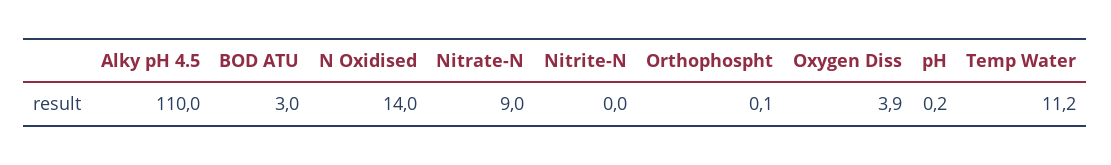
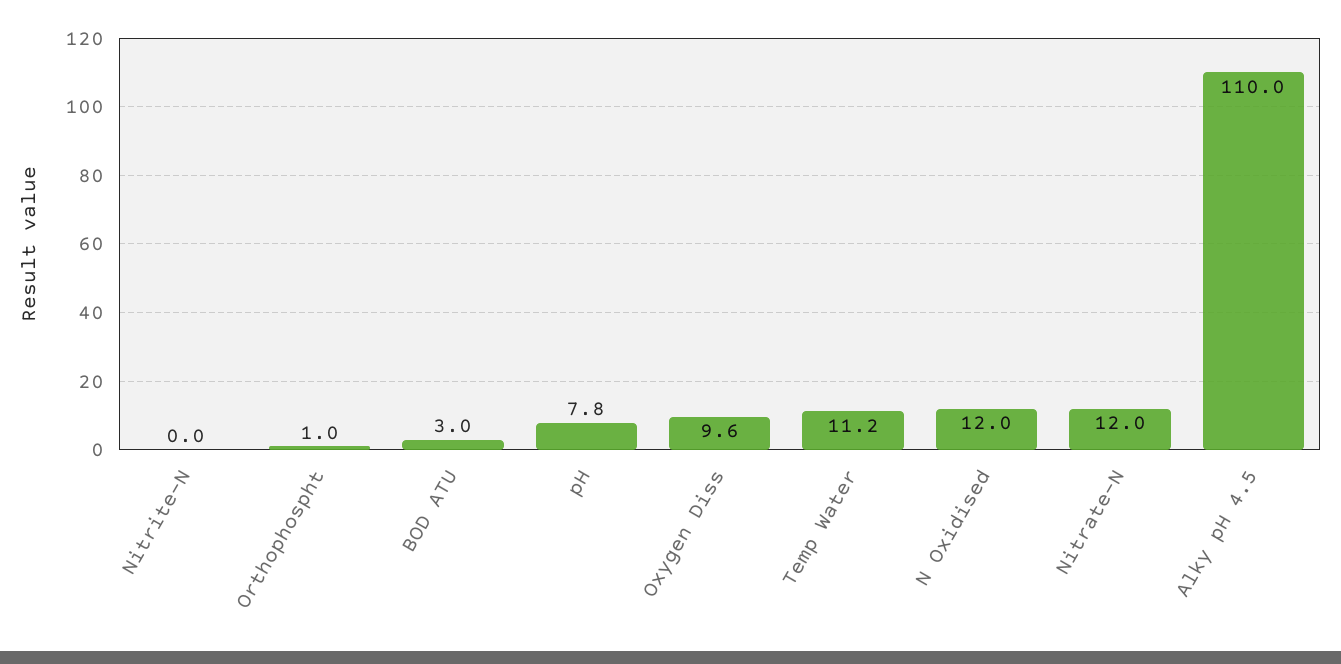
N Oxidised: 14 -> 12
Nitrate-N: 9 -> 12
Orthophospht: 0.1 -> 1
Oxygen Diss: 3.9 -> 9.6
pH: 0.2 -> 7.8

